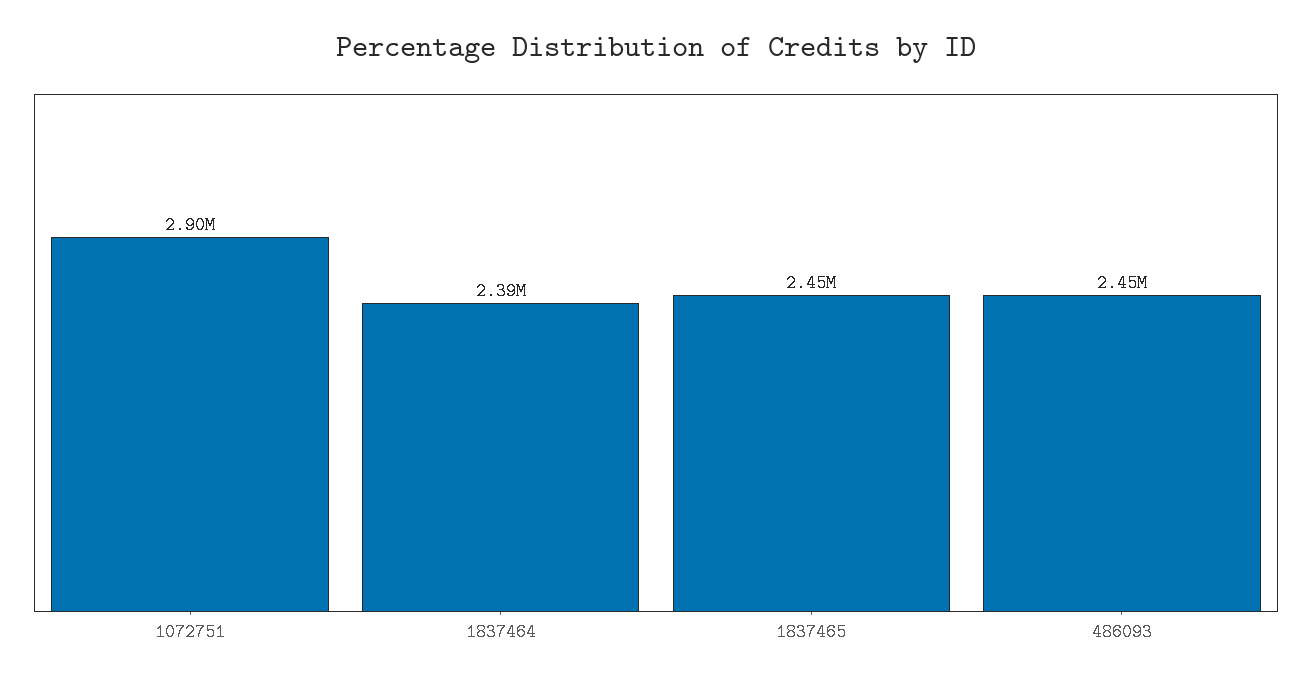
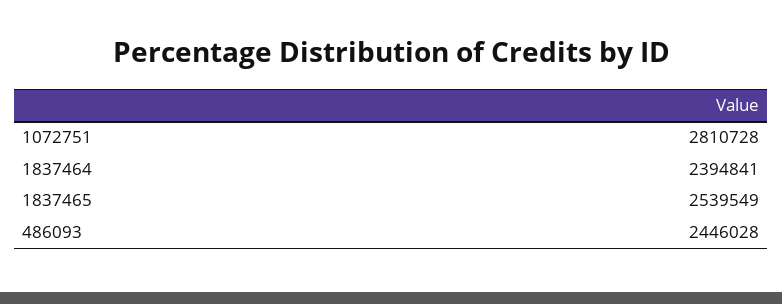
1072751: 2900000 -> 2810728
1837465: 2450000 -> 2539549

